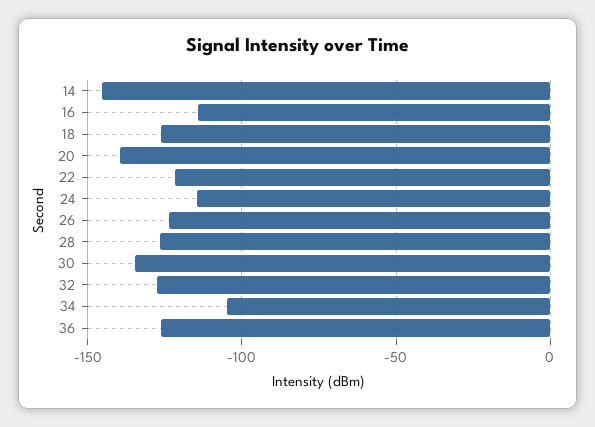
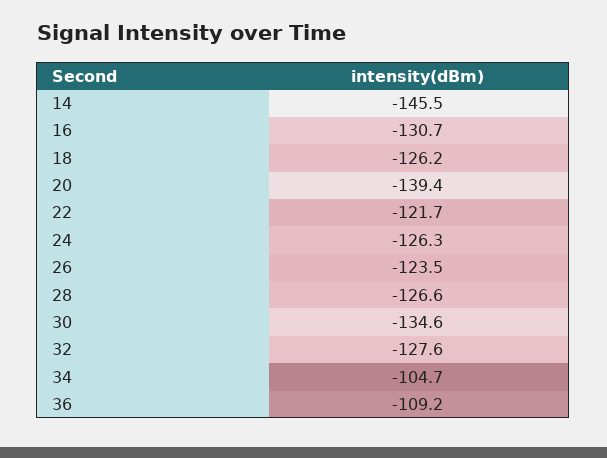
16: -115 -> -130.7
24: -115 -> -126.3
36: -125 -> -109.2

